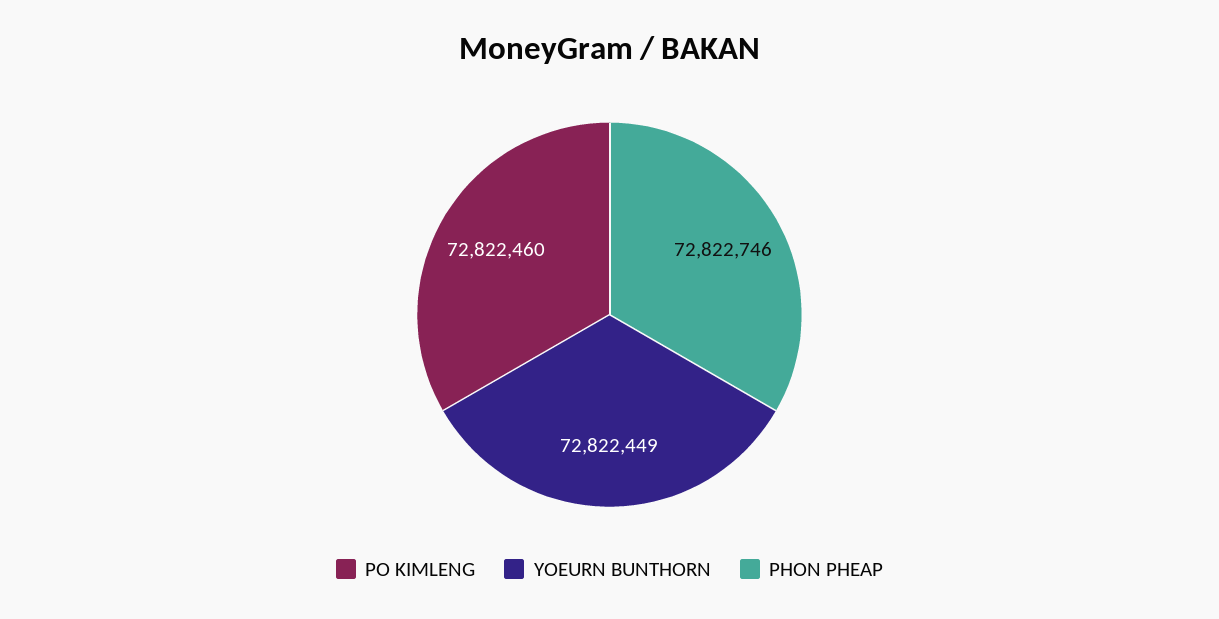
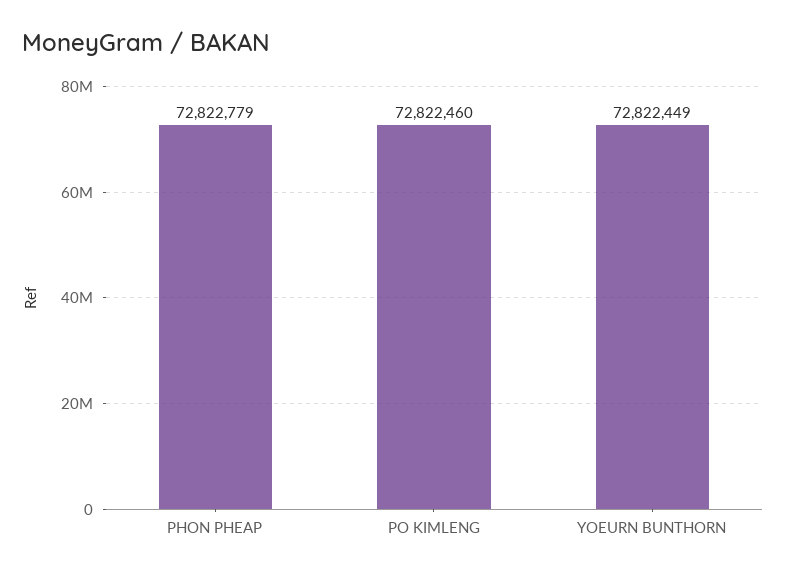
PHON PHEAP: 72822746 -> 72822779

